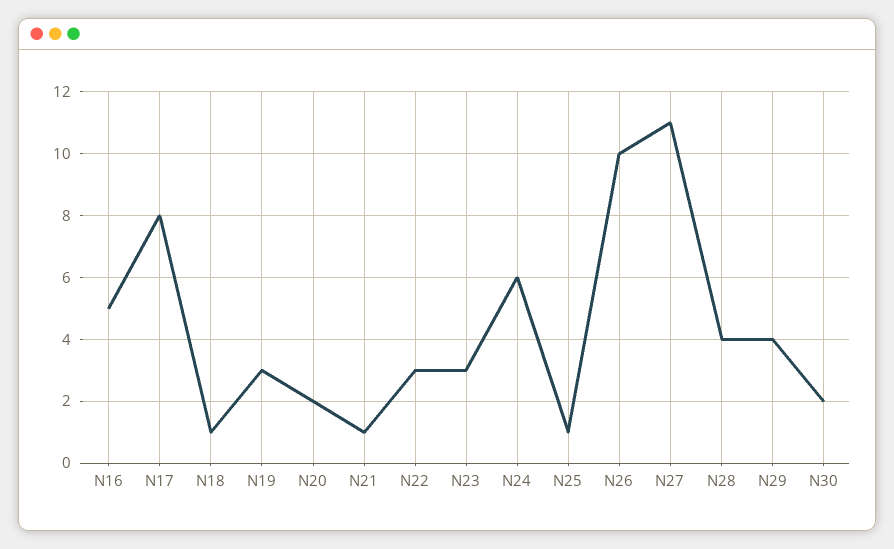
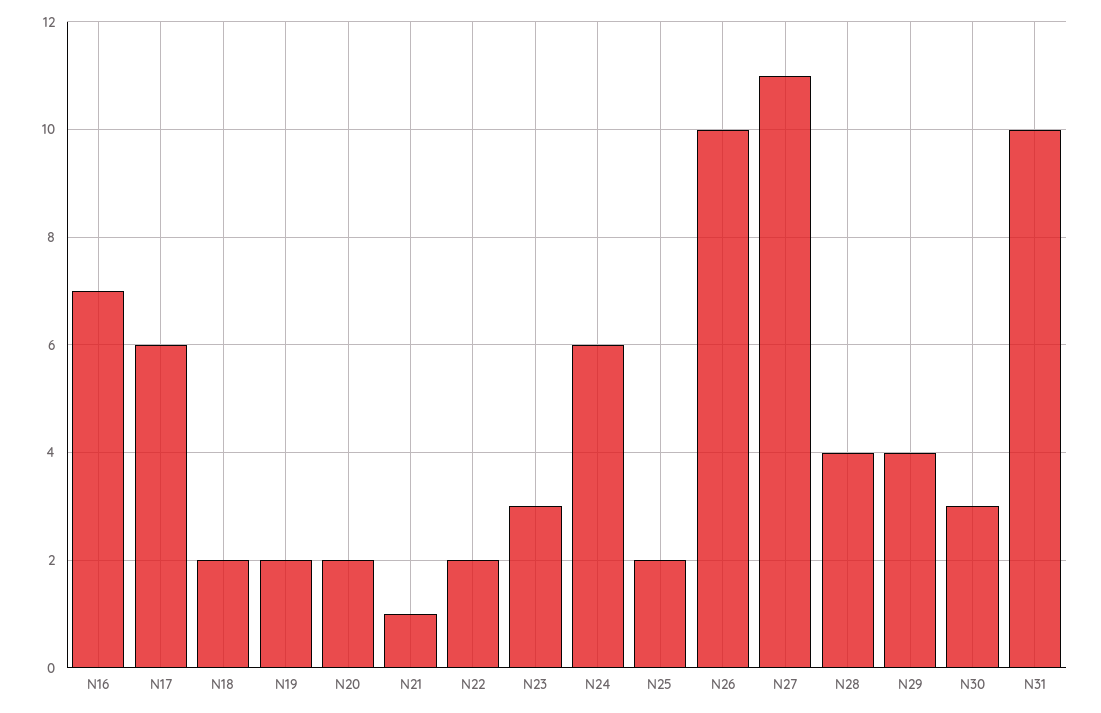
N16: 5 -> 7
N17: 8 -> 6
N18: 1 -> 2
N19: 3 -> 2
N22: 3 -> 2
N25: 1 -> 2
N30: 2 -> 3
N31: none -> 10

